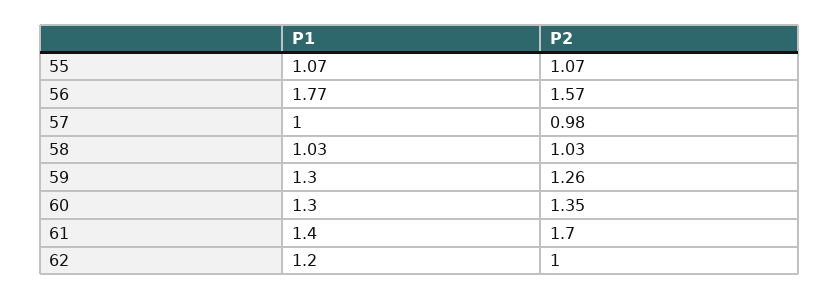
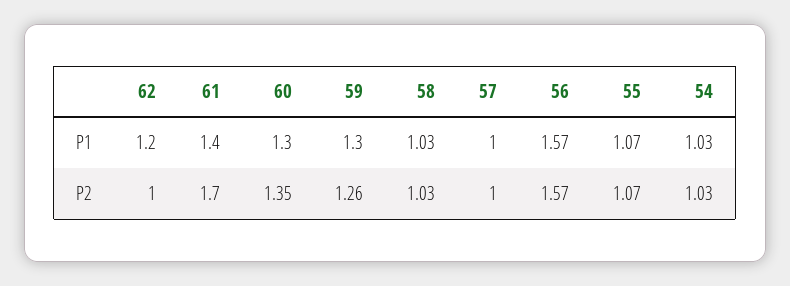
P1, 56: 1.77 -> 1.57
P2, 57: 0.98 -> 1
P1, 54: none -> 1.03
P2, 54: none -> 1.03

